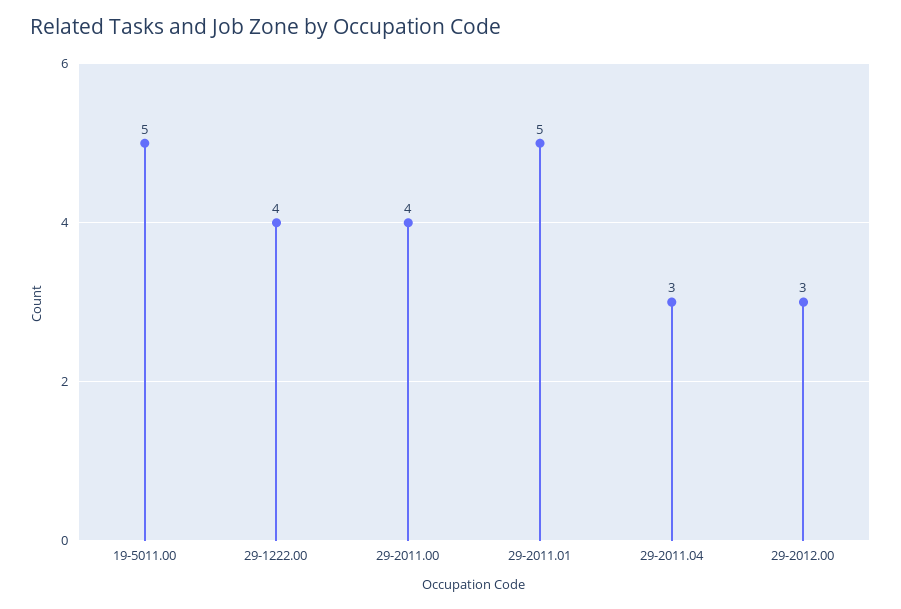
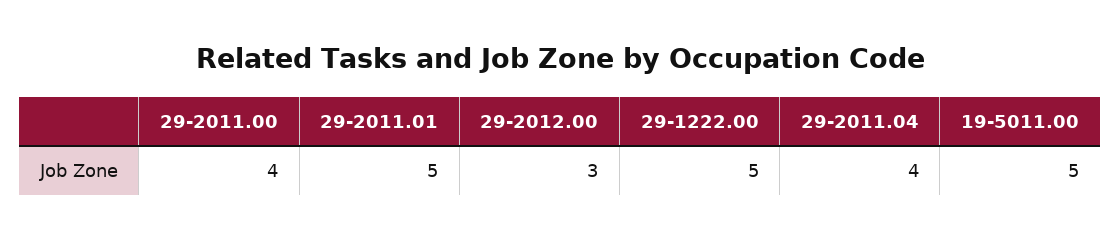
29-1222.00: 4 -> 5
29-2011.04: 3 -> 4

